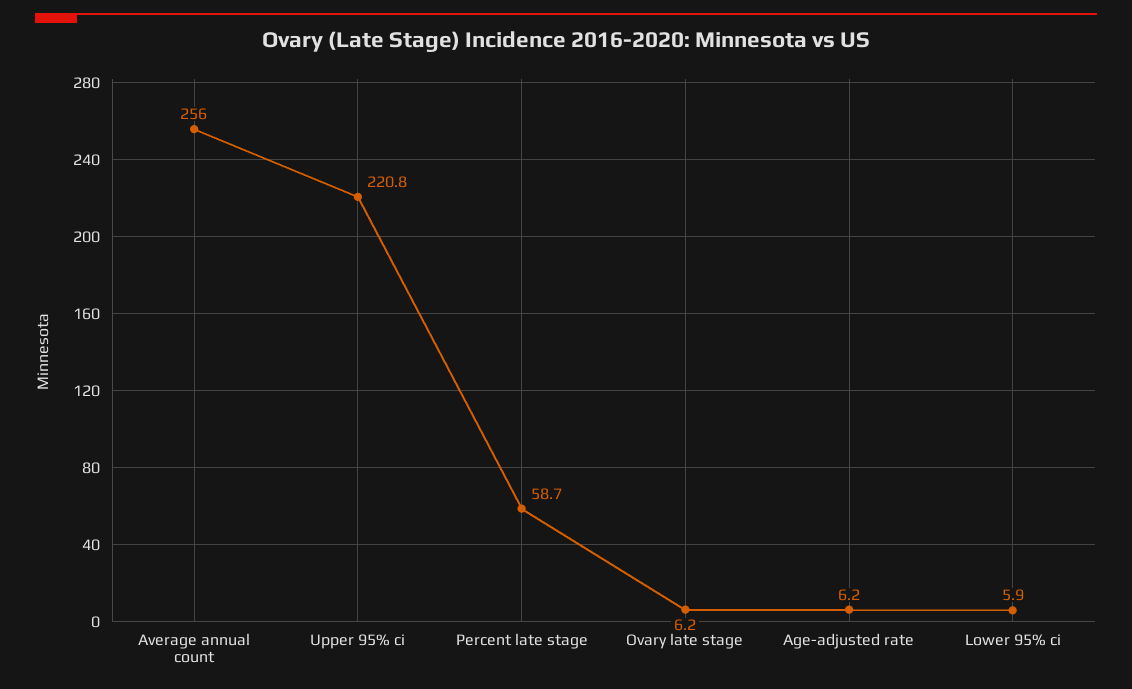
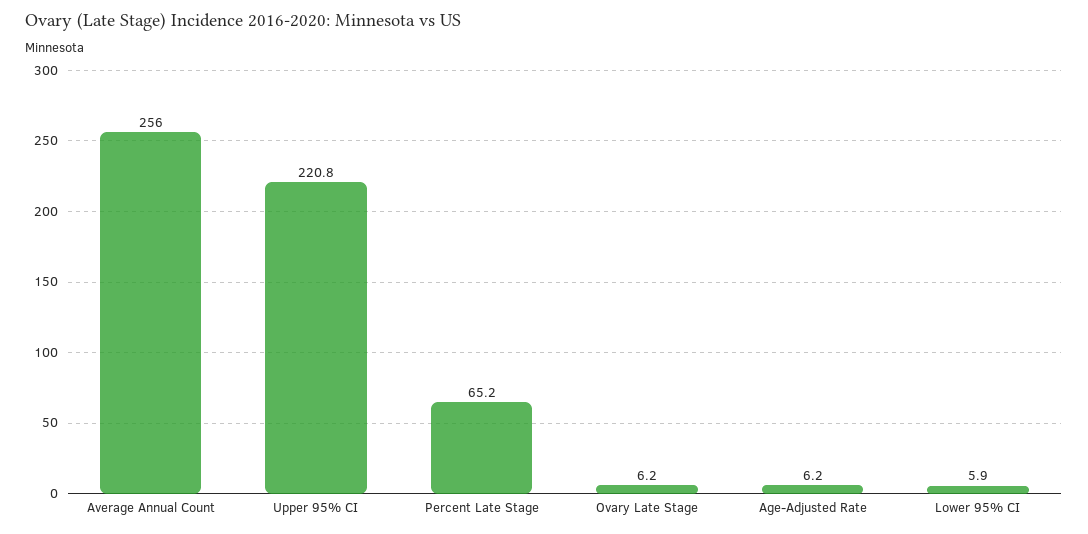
Percent late stage: 58.7 -> 65.2

